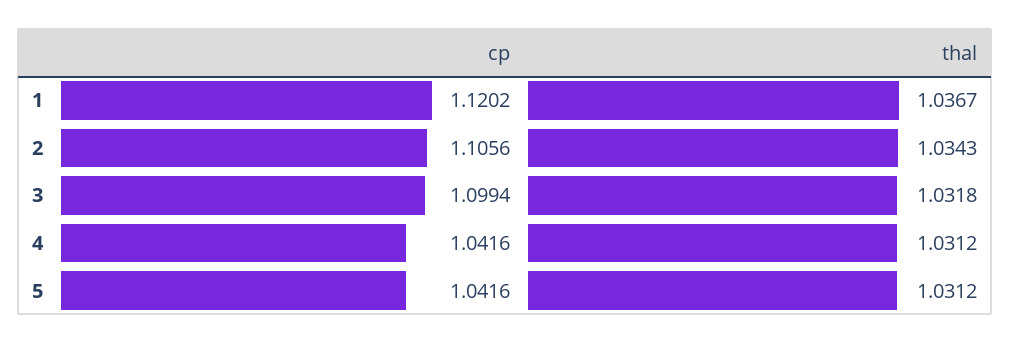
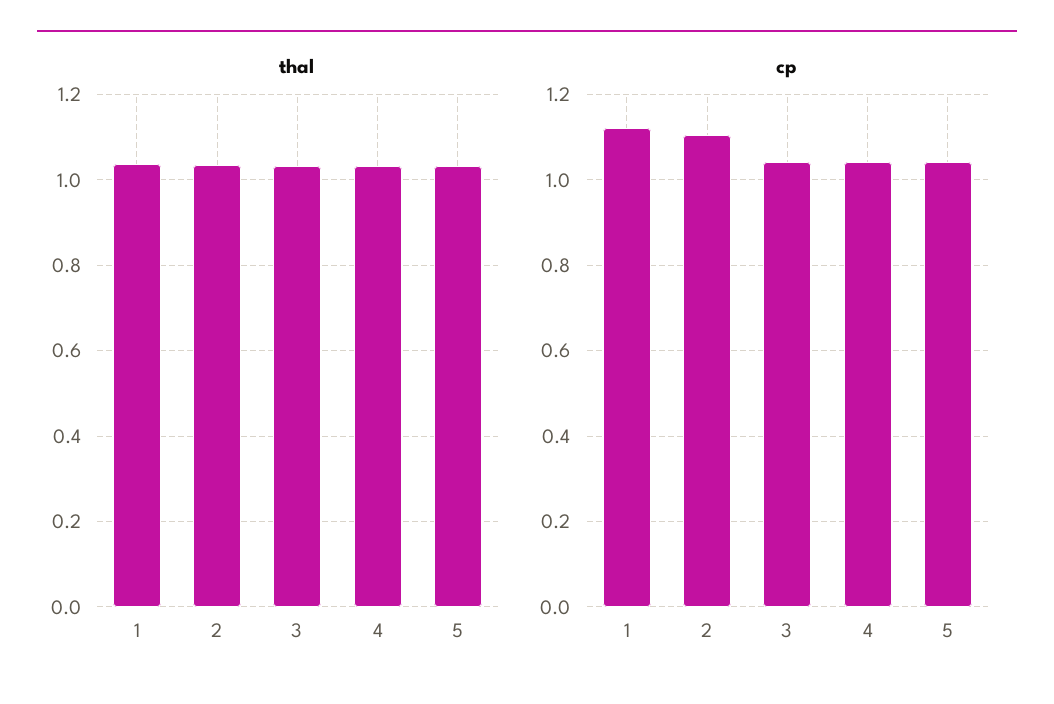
cp, 3: 1.0994 -> 1.04

